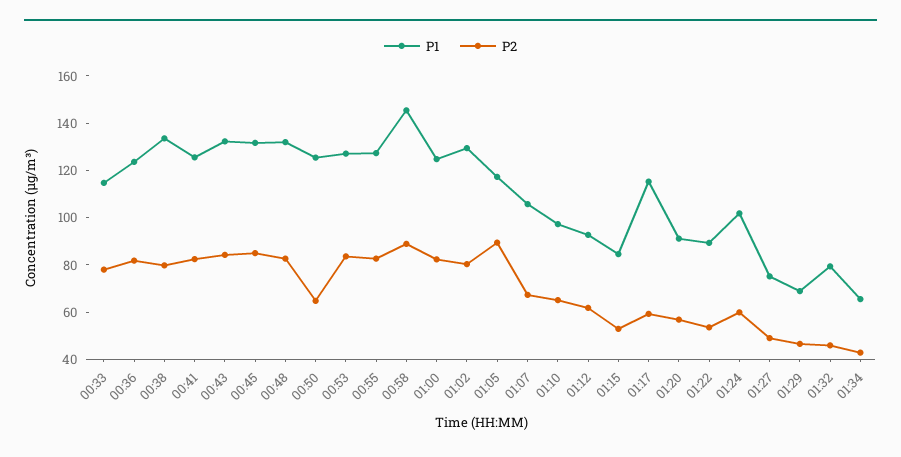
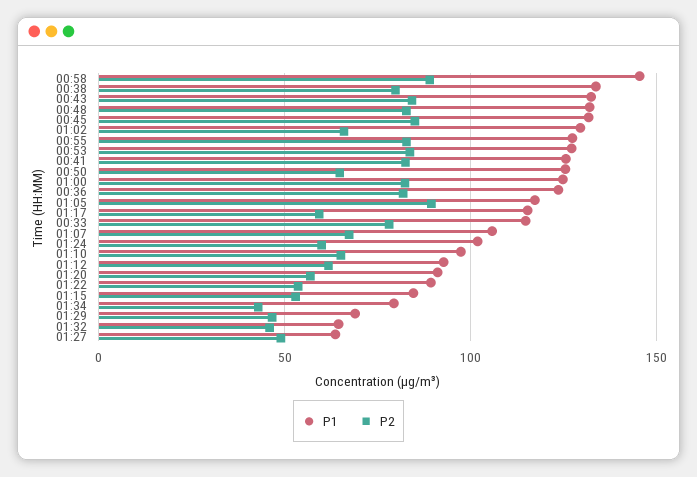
P2, 01:02: 80 -> 65
P1, 01:27: 75 -> 65
P1, 01:32: 80 -> 65
P1, 01:34: 65 -> 80

